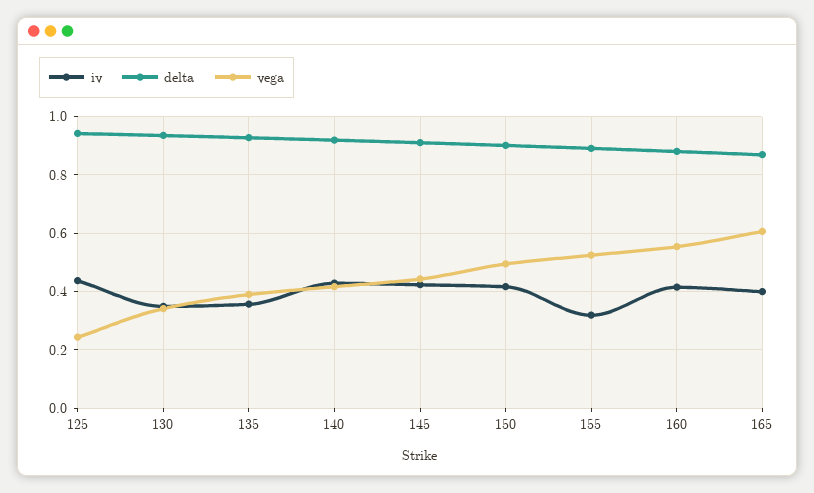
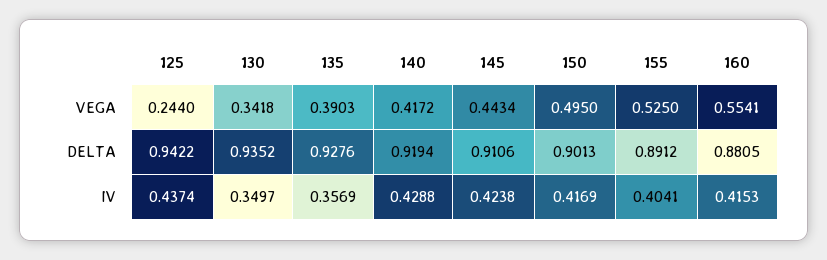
iv, 155: 0.325 -> 0.4041
iv, 165: 0.4 -> none
delta, 165: 0.875 -> none
vega, 165: 0.6 -> none

